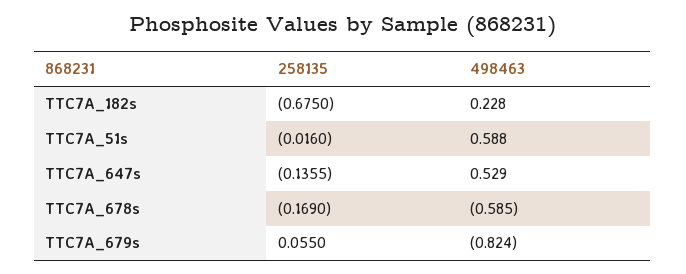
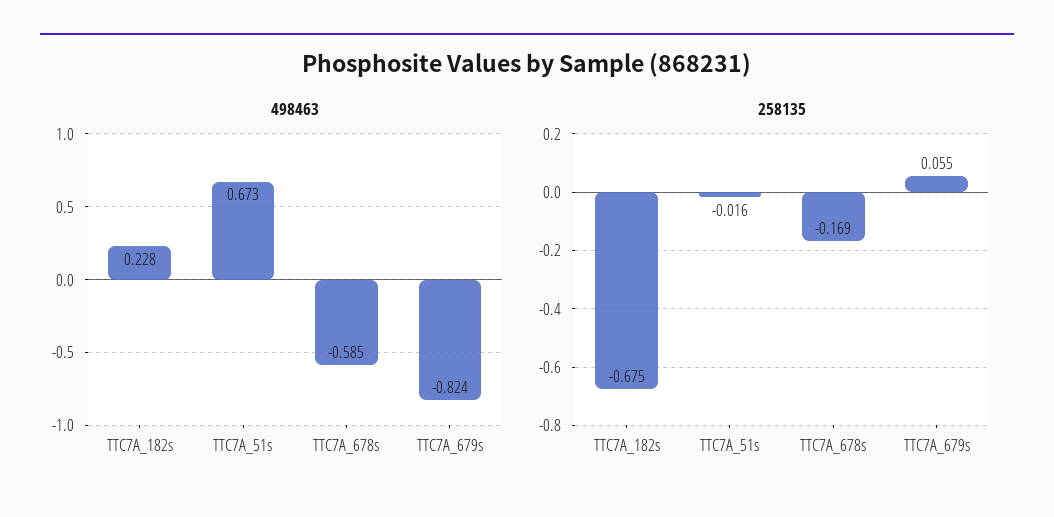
498463, TTC7A_51s: 0.588 -> 0.673
258135, TTC7A_647s: -0.1355 -> none
498463, TTC7A_647s: 0.529 -> none

